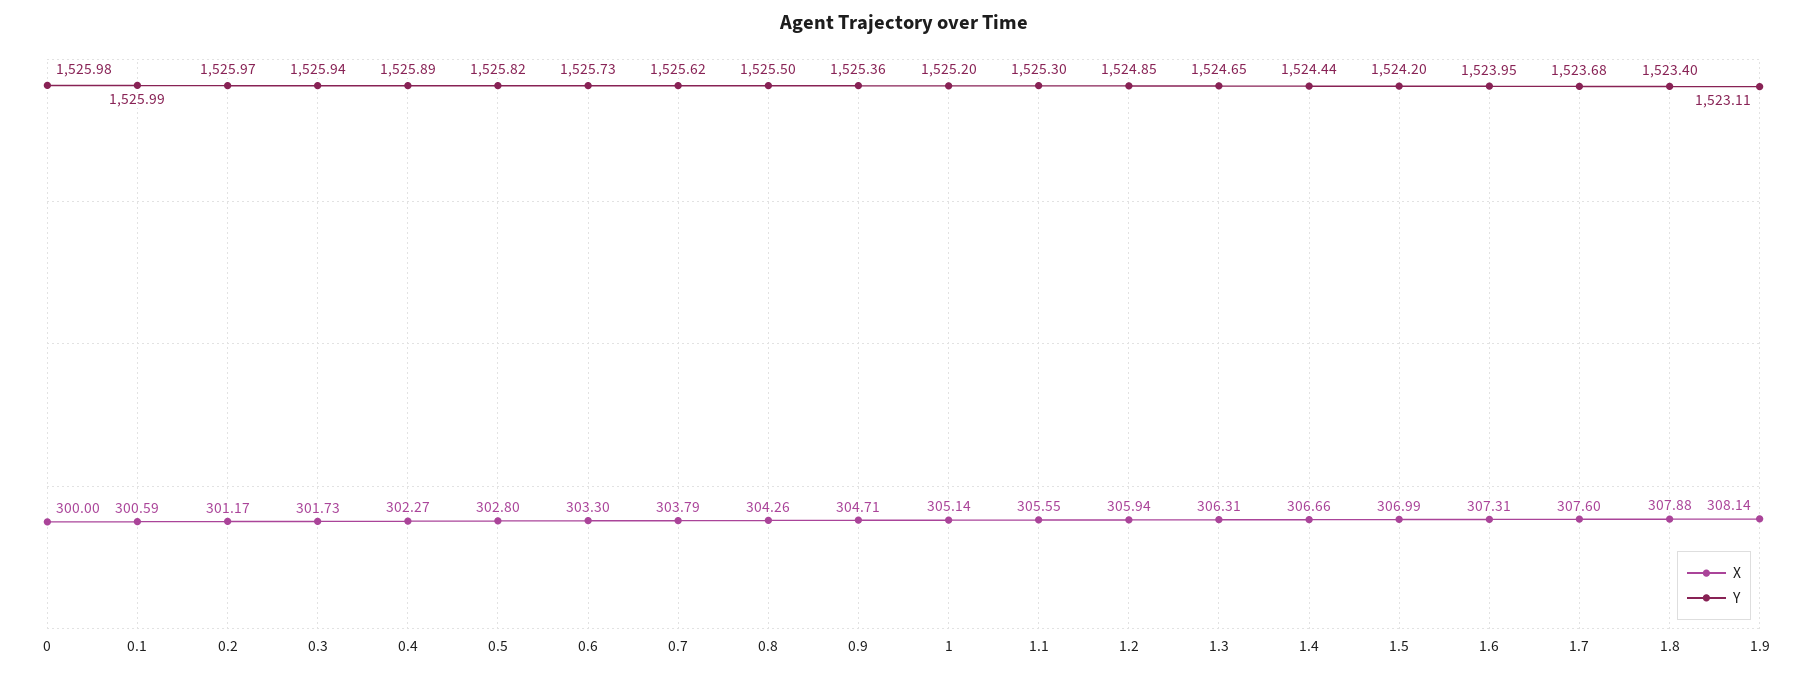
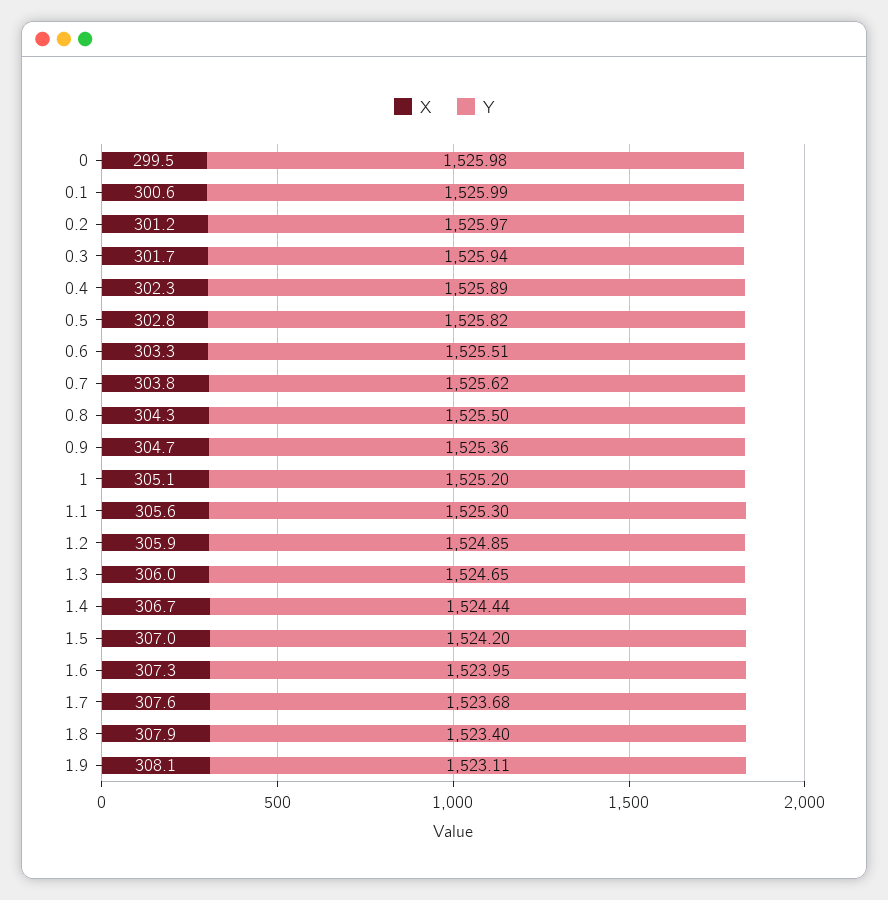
X, 0: 300 -> 299.5
Y, 0.6: 1525.73 -> 1525.51
X, 1.3: 306.31 -> 306

